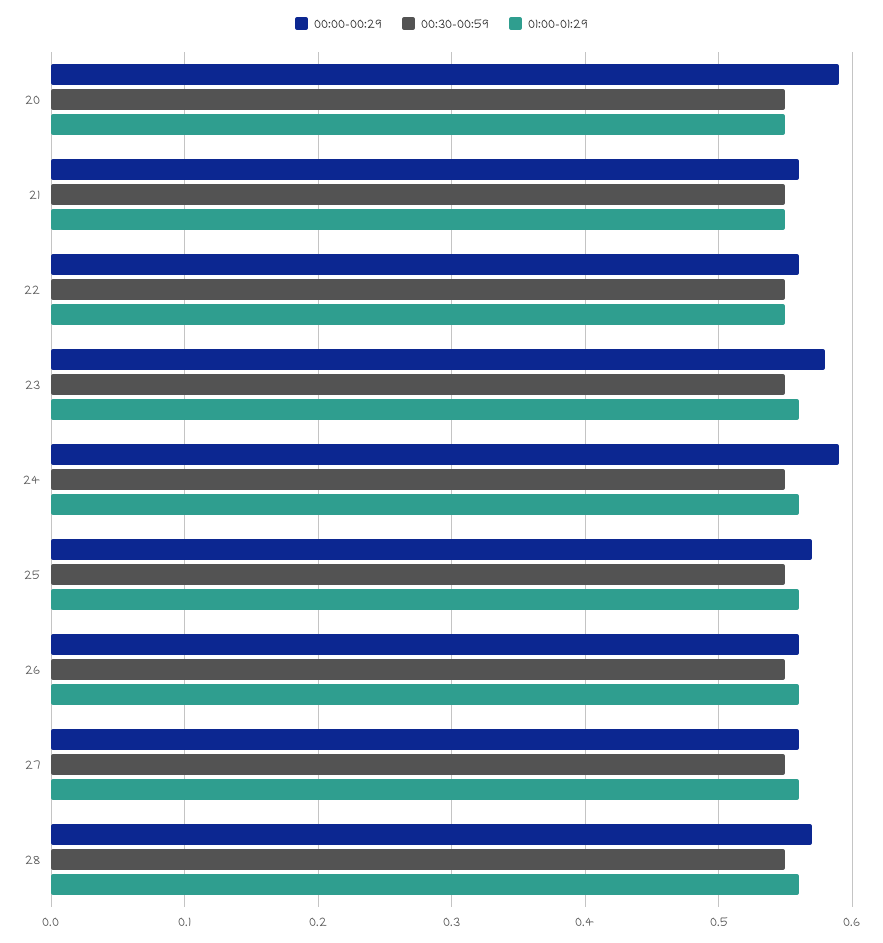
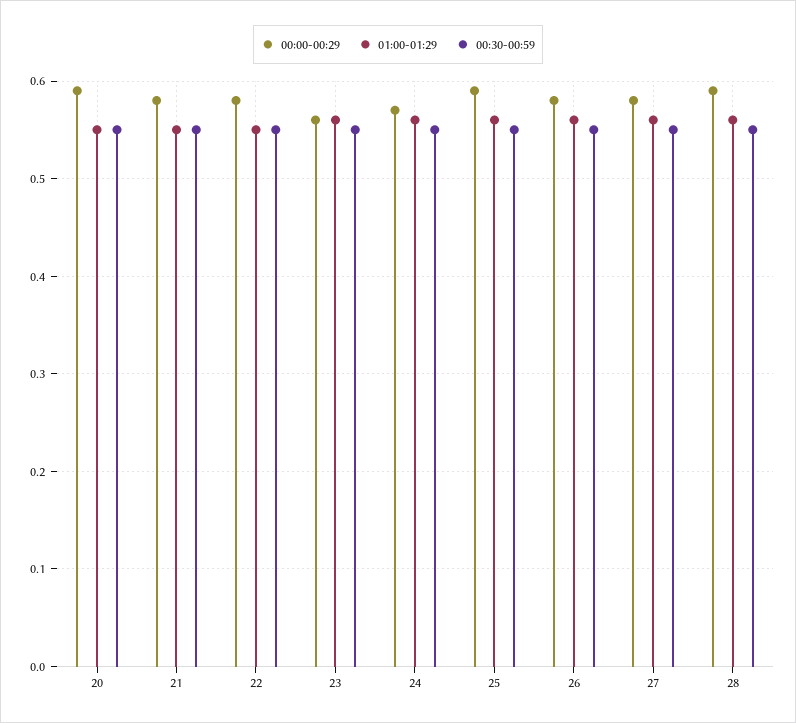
00:00-00:29, 21: 0.56 -> 0.58
00:00-00:29, 22: 0.56 -> 0.58
00:00-00:29, 23: 0.58 -> 0.56
00:00-00:29, 24: 0.59 -> 0.57
00:00-00:29, 25: 0.57 -> 0.59
00:00-00:29, 26: 0.56 -> 0.58
00:00-00:29, 27: 0.56 -> 0.58
00:00-00:29, 28: 0.57 -> 0.59

